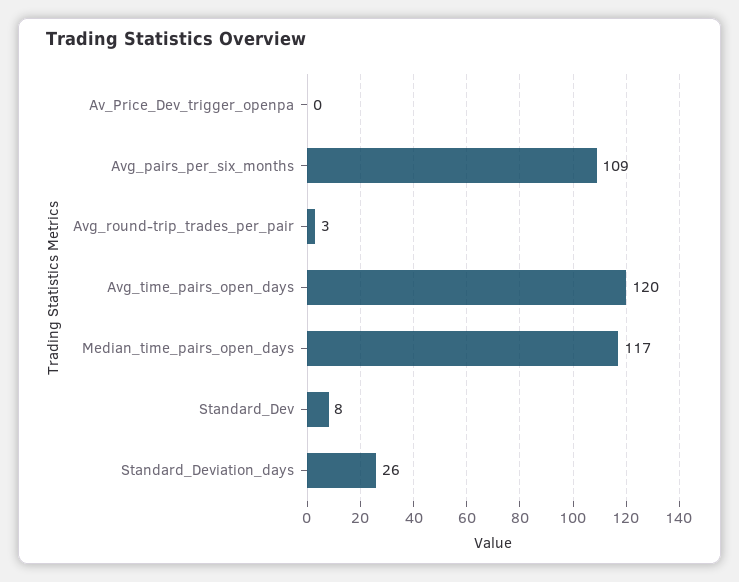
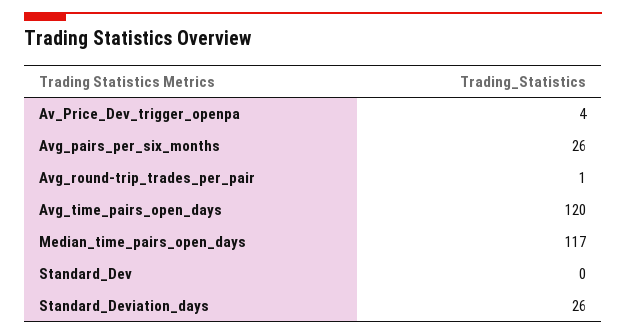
Av_Price_Dev_trigger_openpa: 0 -> 4
Avg_pairs_per_six_months: 109 -> 26
Avg_round-trip_trades_per_pair: 3 -> 1
Standard_Dev: 8 -> 0

